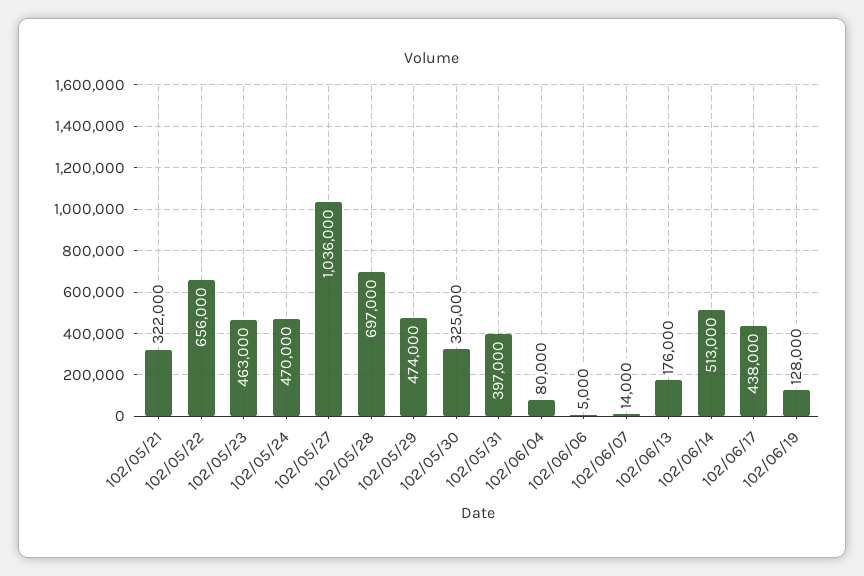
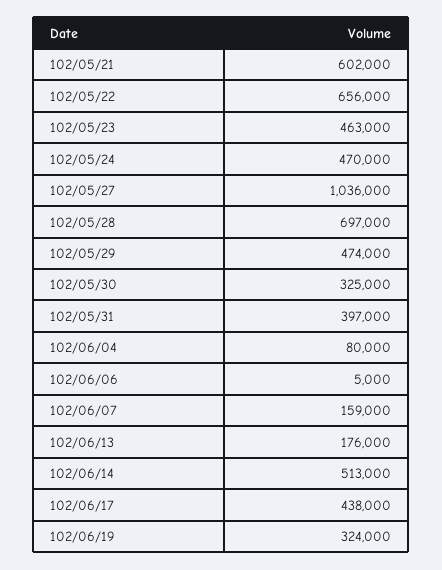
102/05/21: 322000 -> 602000
102/06/07: 14000 -> 159000
102/06/19: 128000 -> 324000

